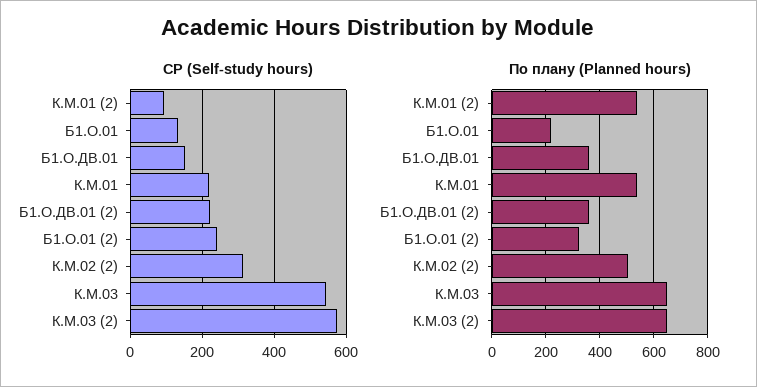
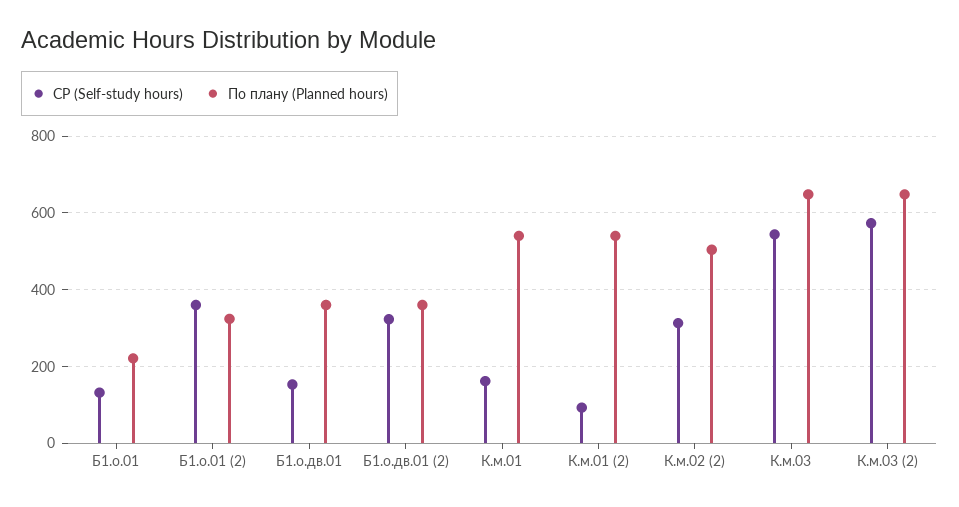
СР (Self-study hours), К.М.01: 220 -> 160
СР (Self-study hours), Б1.О.ДВ.01 (2): 220 -> 320
СР (Self-study hours), Б1.О.01 (2): 240 -> 360

